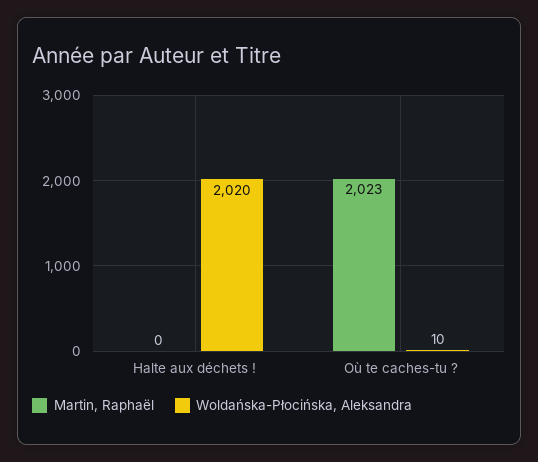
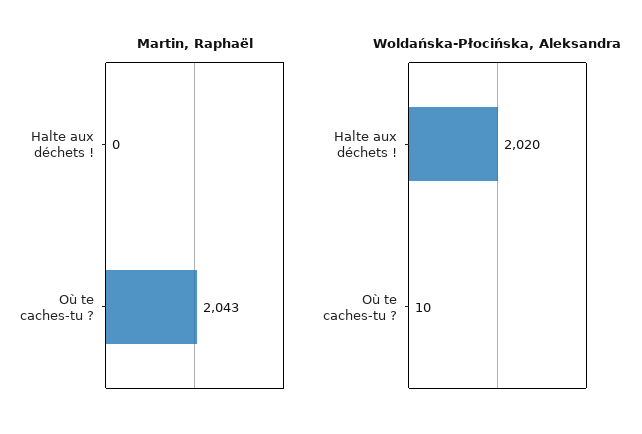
Martin, Raphaël, Où te caches-tu ?: 2023 -> 2043

